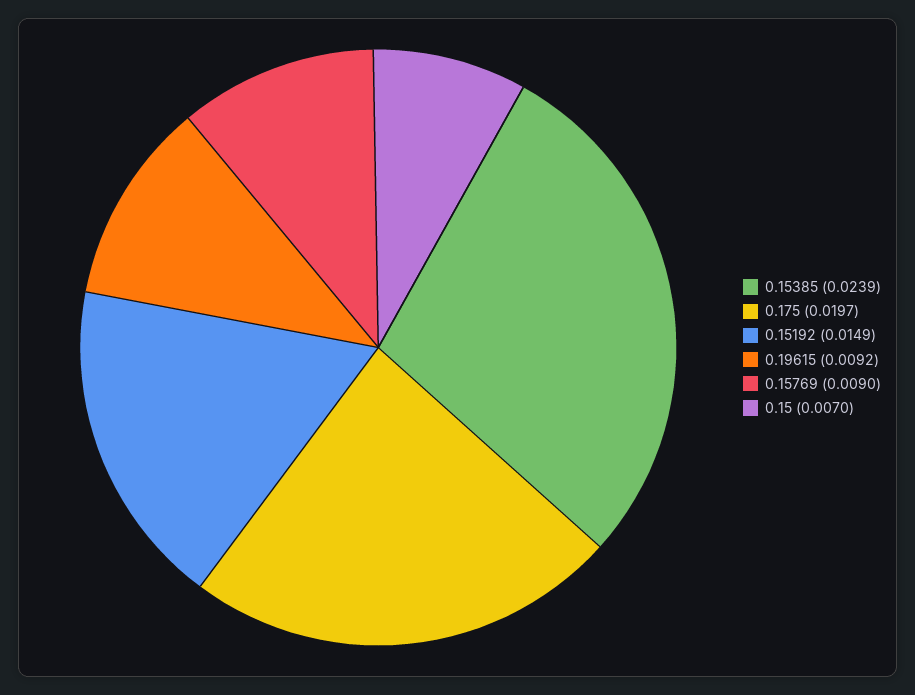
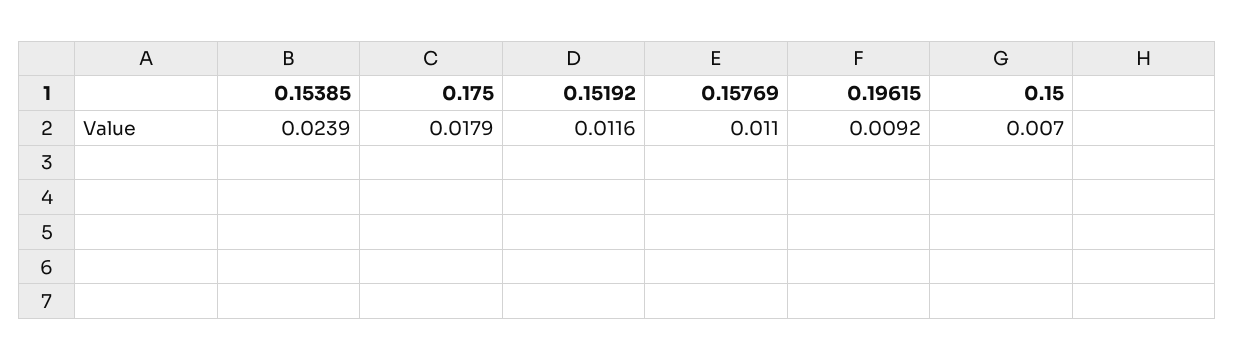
0.175: 0.0197 -> 0.0179
0.15192: 0.0149 -> 0.0116
0.15769: 0.009 -> 0.011

